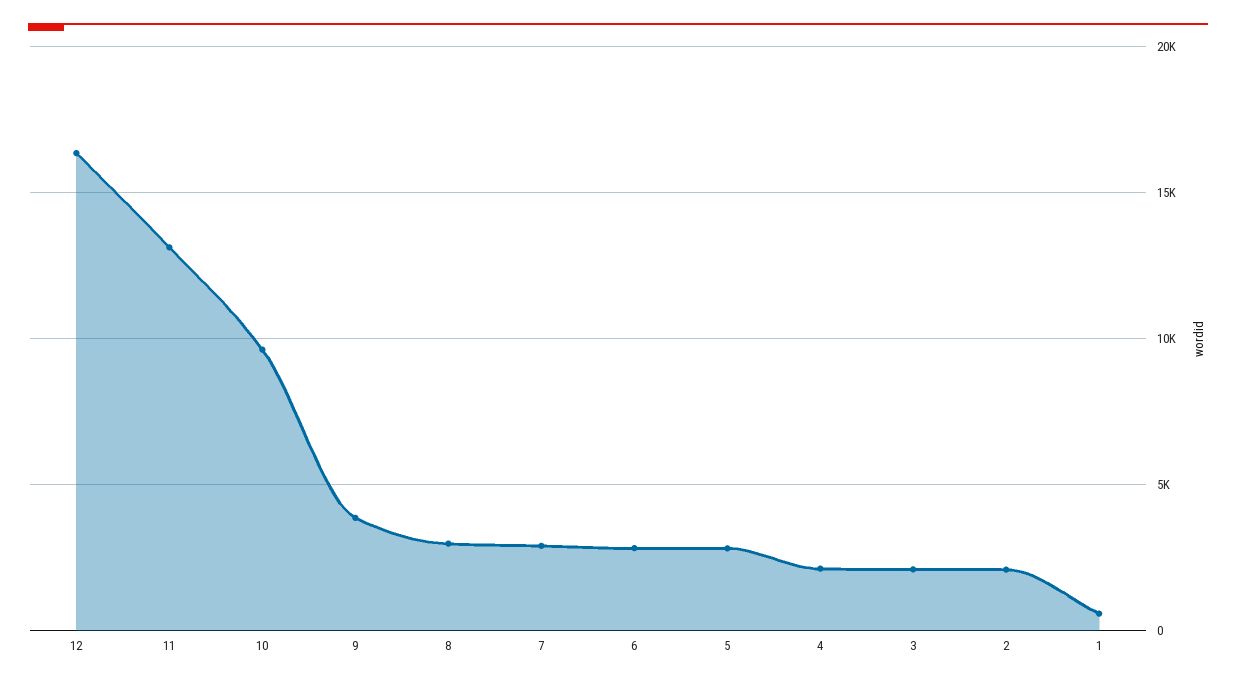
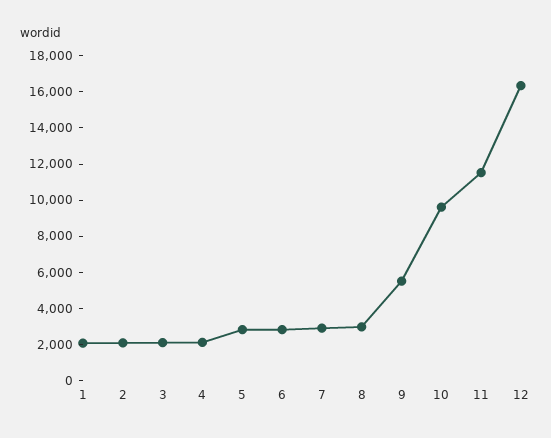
11: 13000 -> 11500
9: 4000 -> 5500
1: 500 -> 2000

